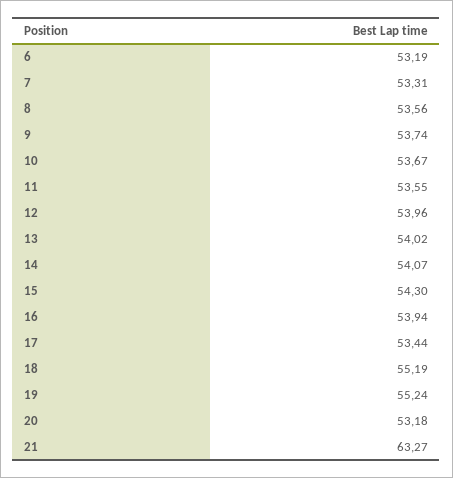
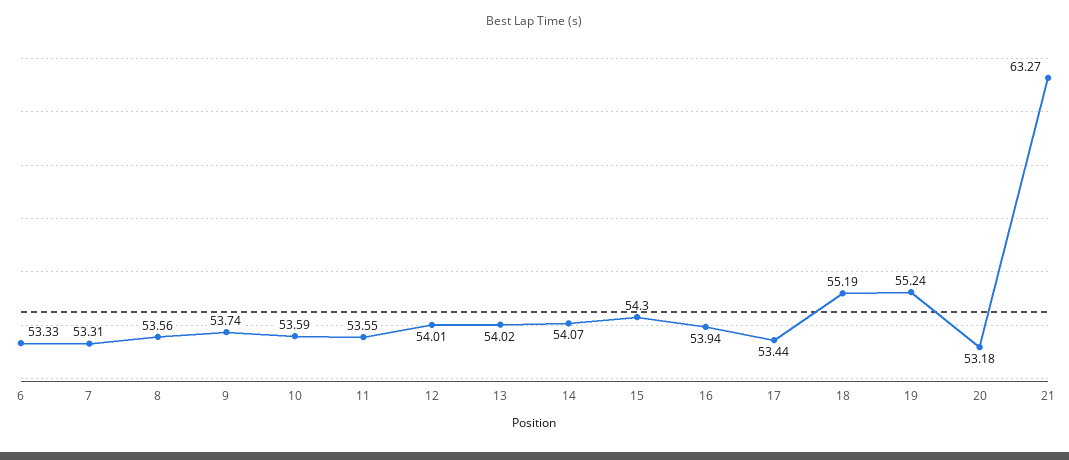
6: 53.19 -> 53.33
10: 53.67 -> 53.59
12: 53.96 -> 54.01

